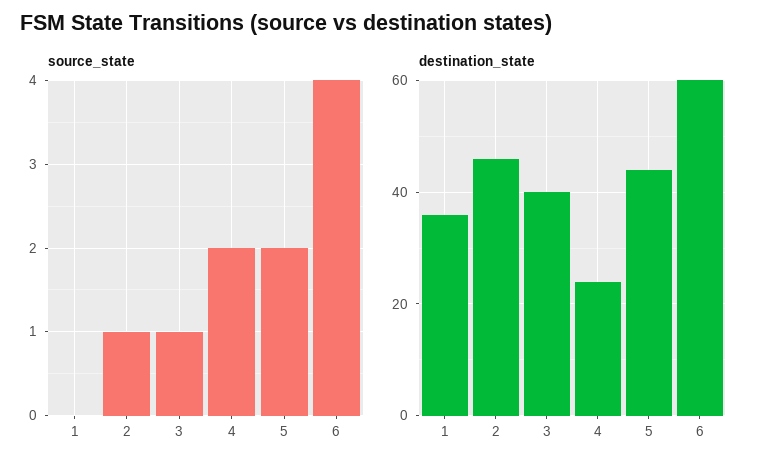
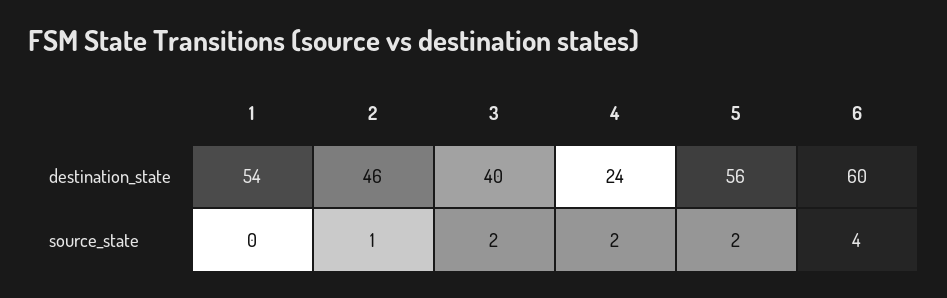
source_state, 3: 1 -> 2
destination_state, 1: 35 -> 54
destination_state, 5: 45 -> 56

